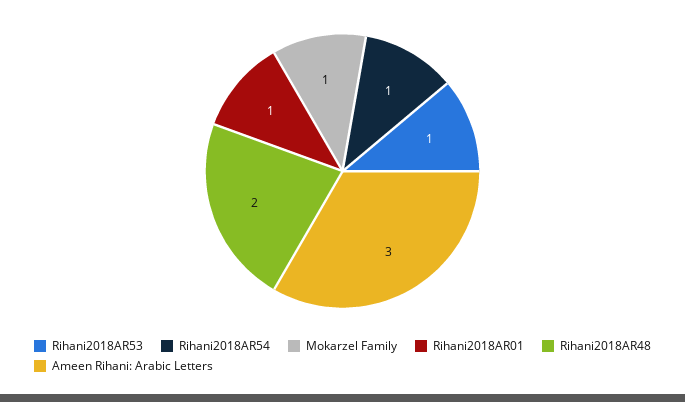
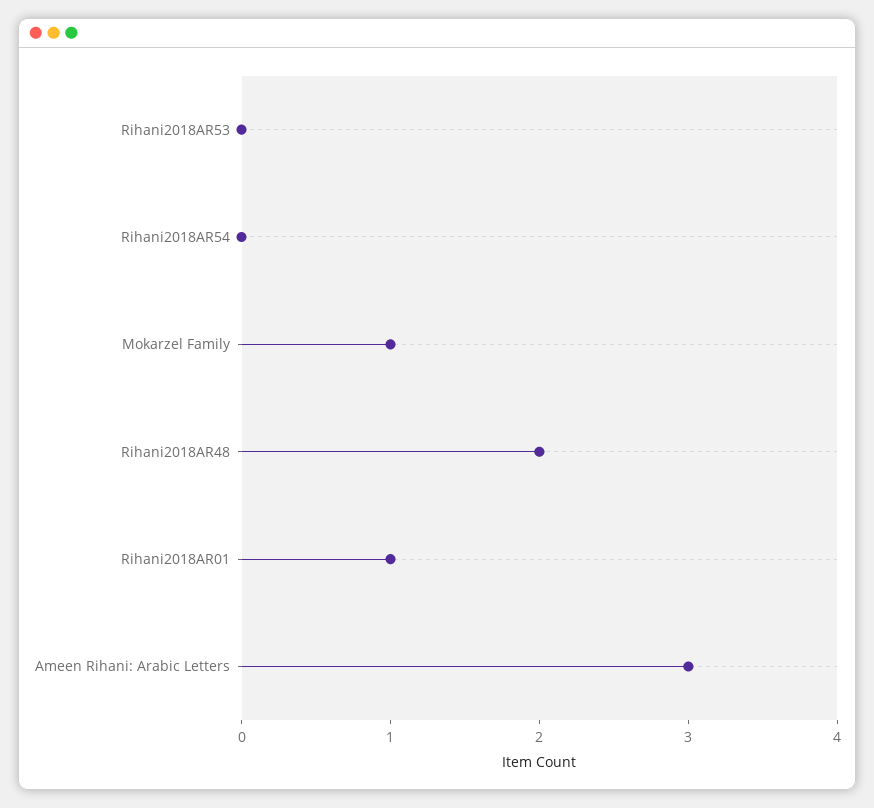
Rihani2018AR53: 1 -> 0
Rihani2018AR54: 1 -> 0

